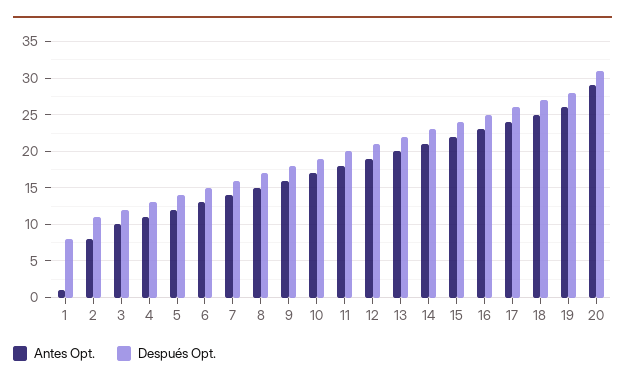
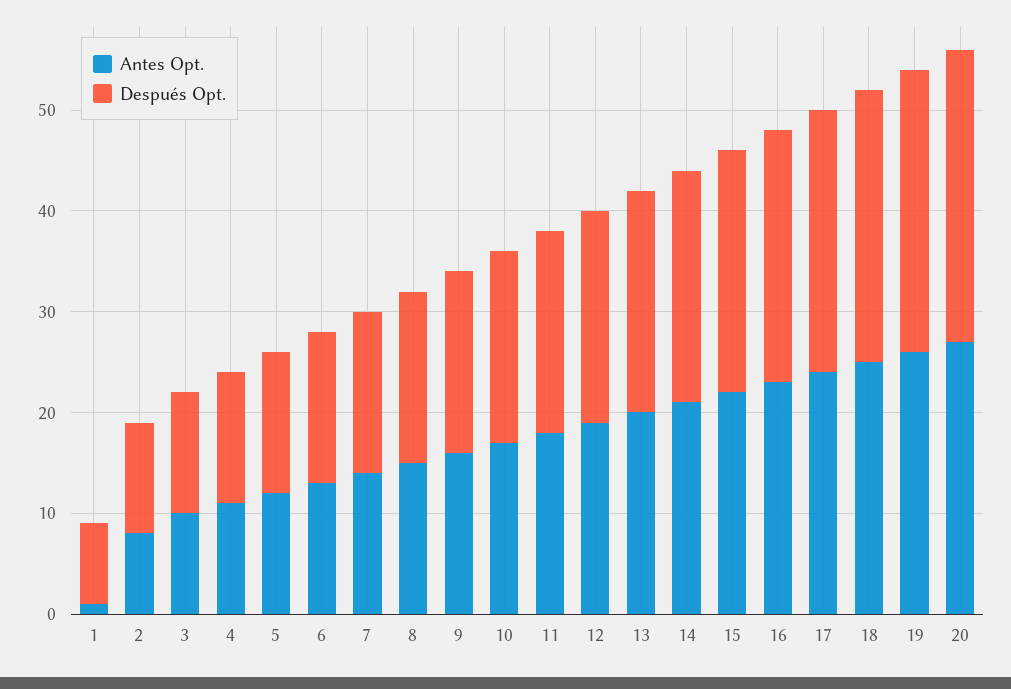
Antes Opt., 20: 29 -> 27
Después Opt., 20: 31 -> 29

